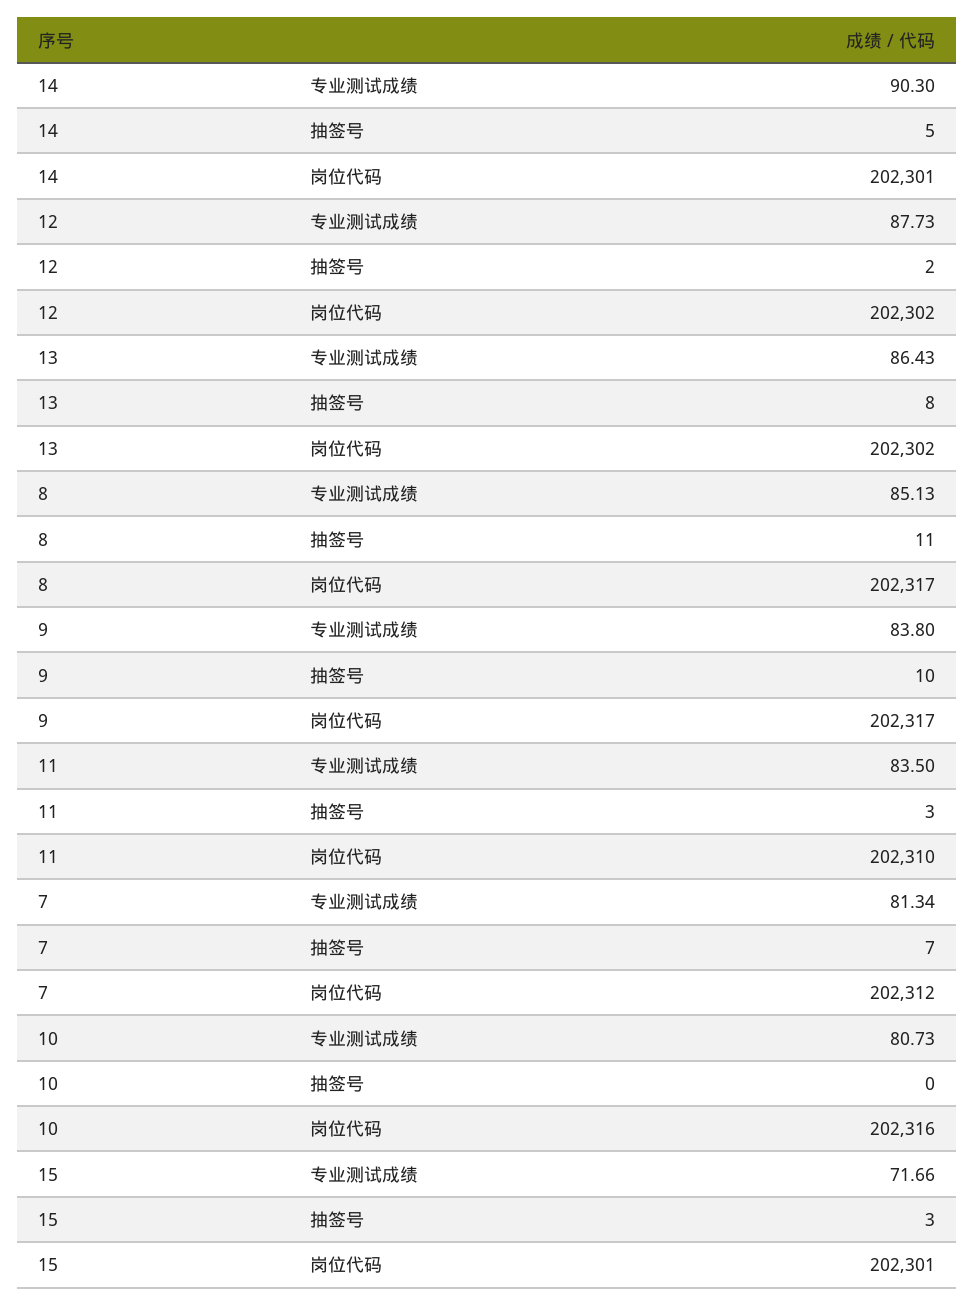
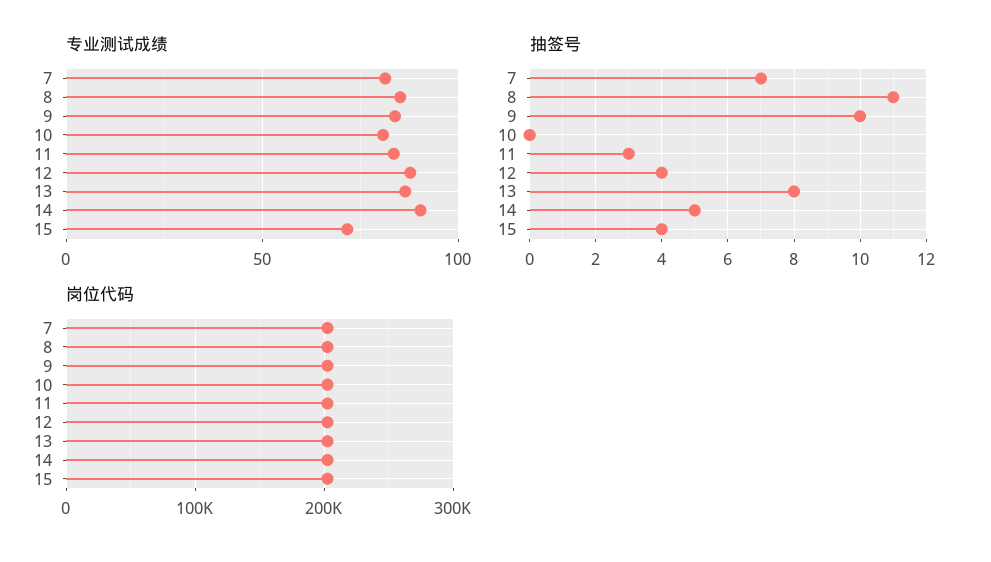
抽签号, 12: 2 -> 4
抽签号, 15: 3 -> 4

